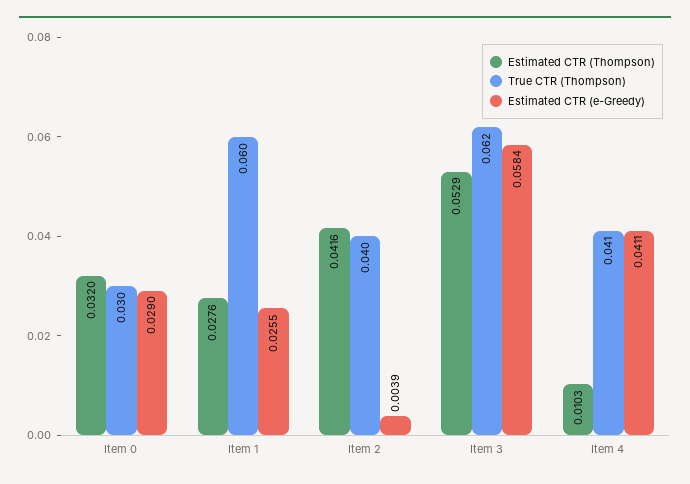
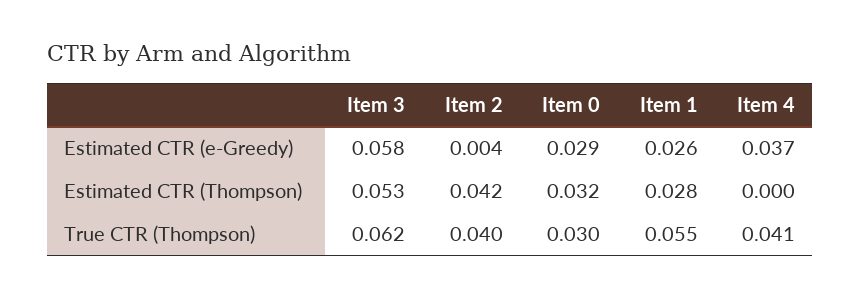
True CTR (Thompson), Item 1: 0.06 -> 0.055
Estimated CTR (Thompson), Item 4: 0.0103 -> 0
Estimated CTR (e-Greedy), Item 4: 0.0411 -> 0.037

